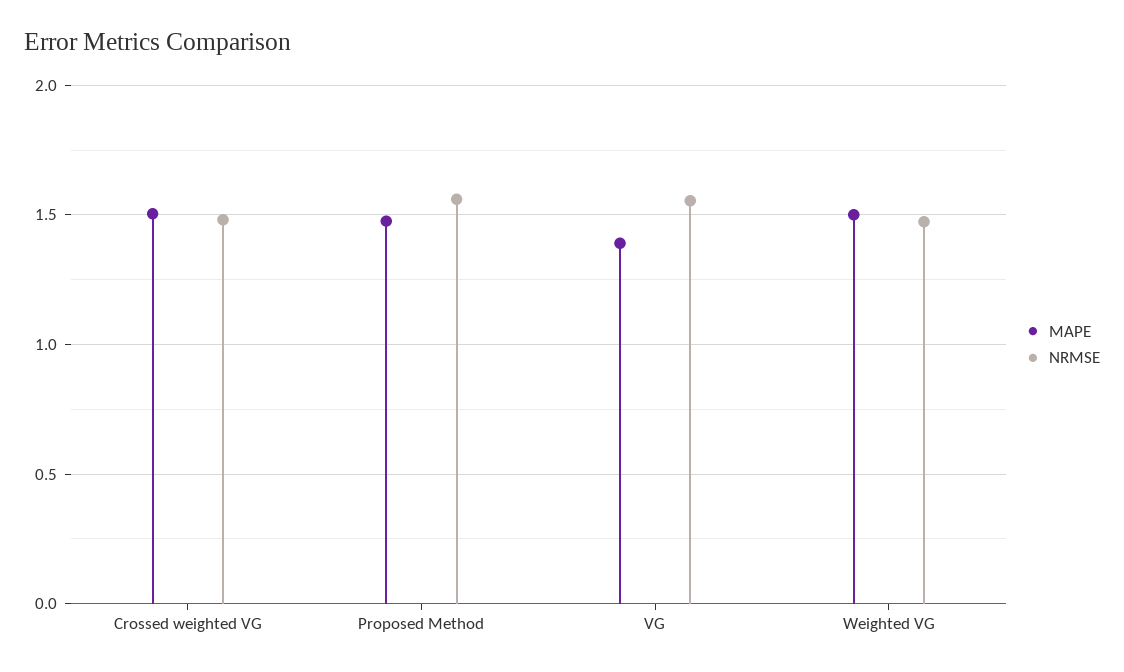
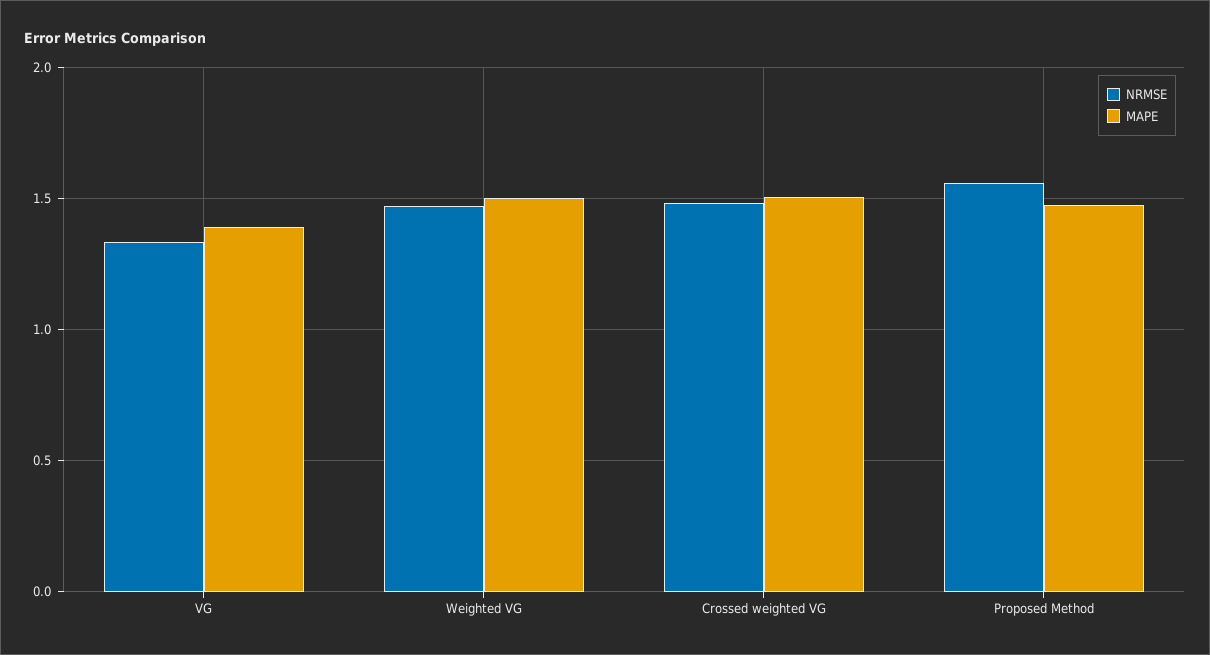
NRMSE, VG: 1.55 -> 1.35

